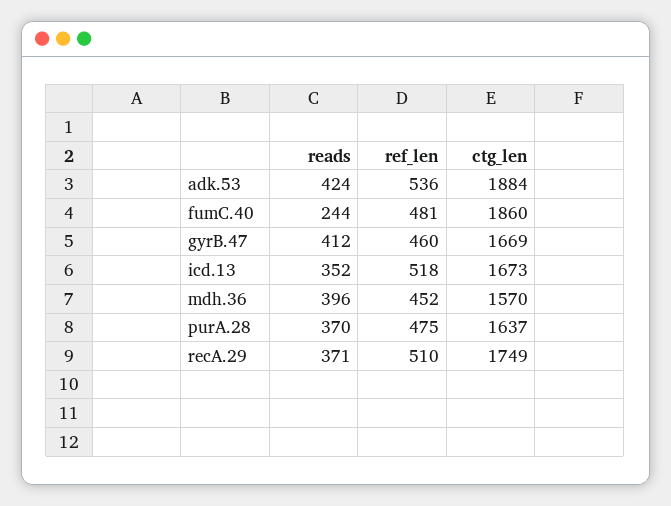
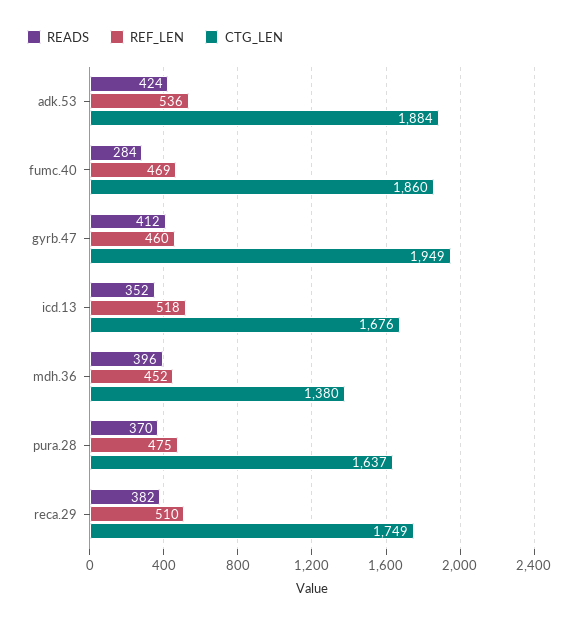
reads, fumC.40: 244 -> 284
ref_len, fumC.40: 481 -> 469
ctg_len, gyrB.47: 1669 -> 1949
ctg_len, icd.13: 1673 -> 1676
ctg_len, mdh.36: 1570 -> 1380
reads, recA.29: 371 -> 382

